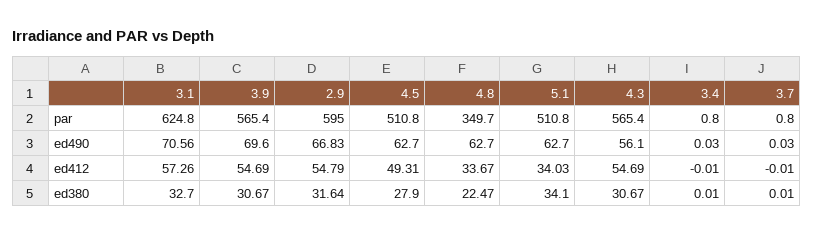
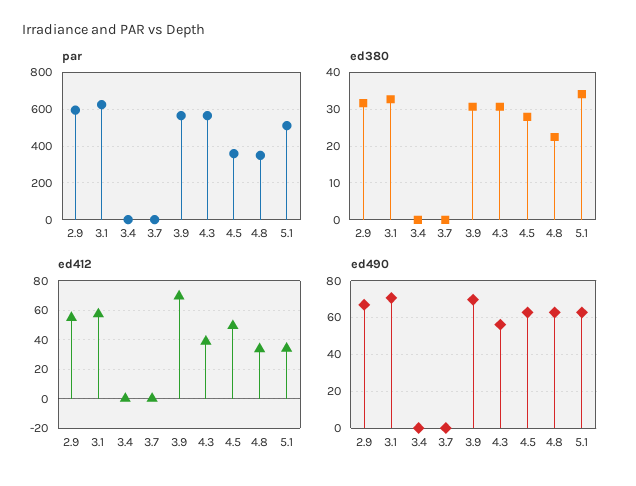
par, 4.5: 510.8 -> 350
ed412, 3.9: 54.69 -> 70
ed412, 4.3: 54.69 -> 40

